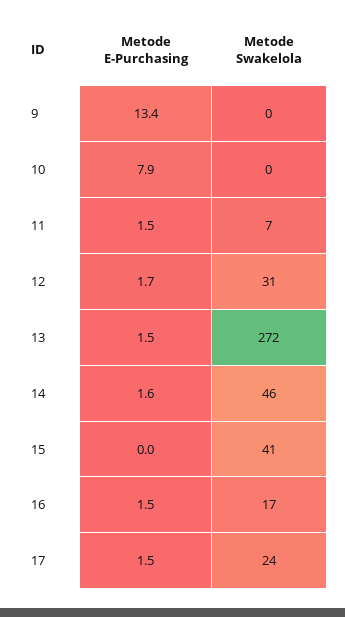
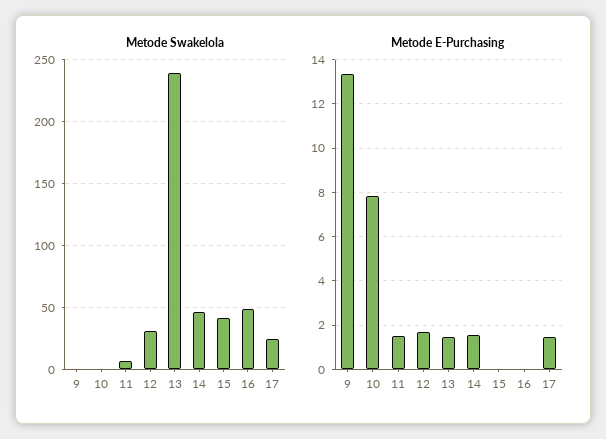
Metode Swakelola, 13: 272 -> 240
Metode E-Purchasing, 16: 1.5 -> 0
Metode Swakelola, 16: 17 -> 50

